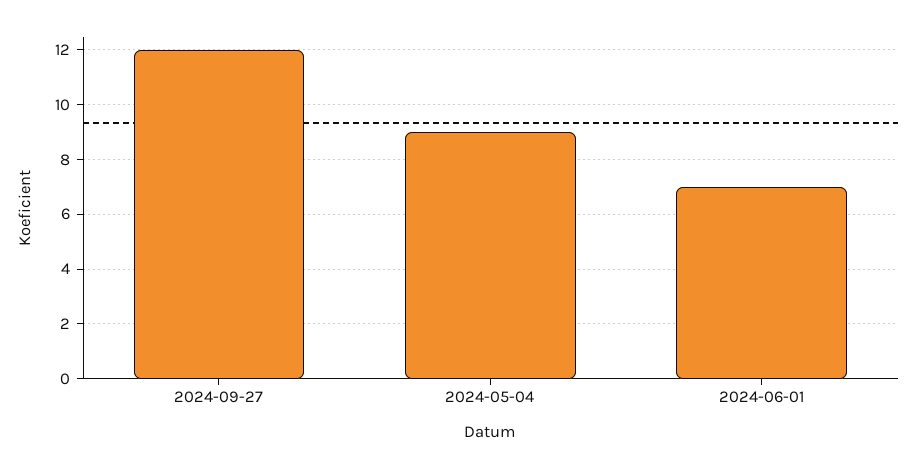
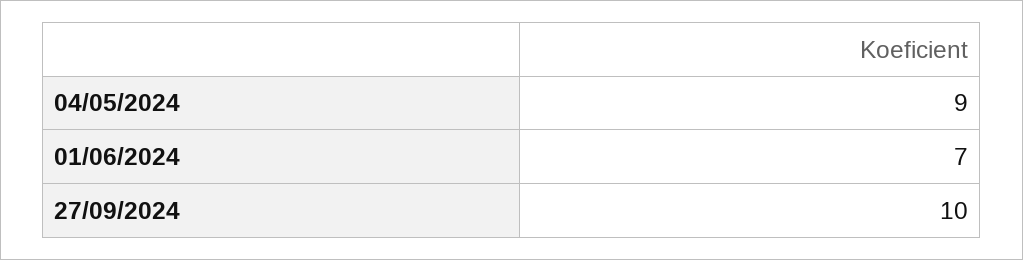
2024-09-27: 12 -> 10

